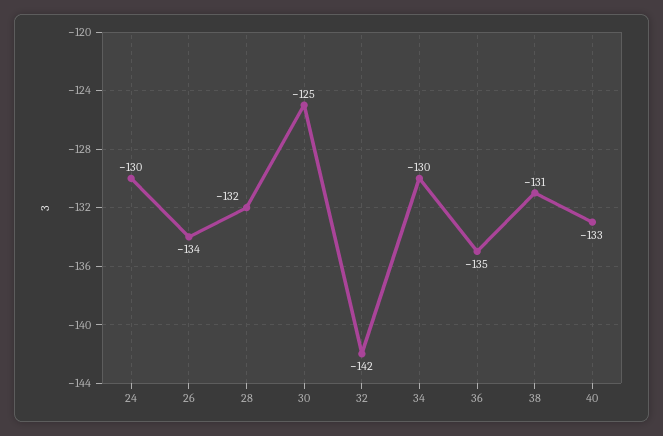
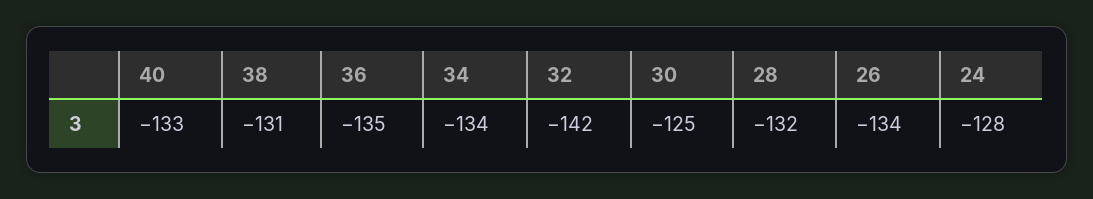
24: -130 -> -128
34: -130 -> -134

